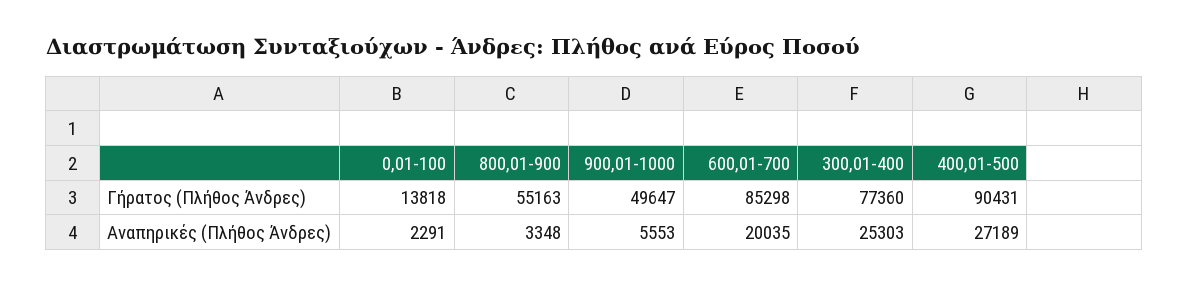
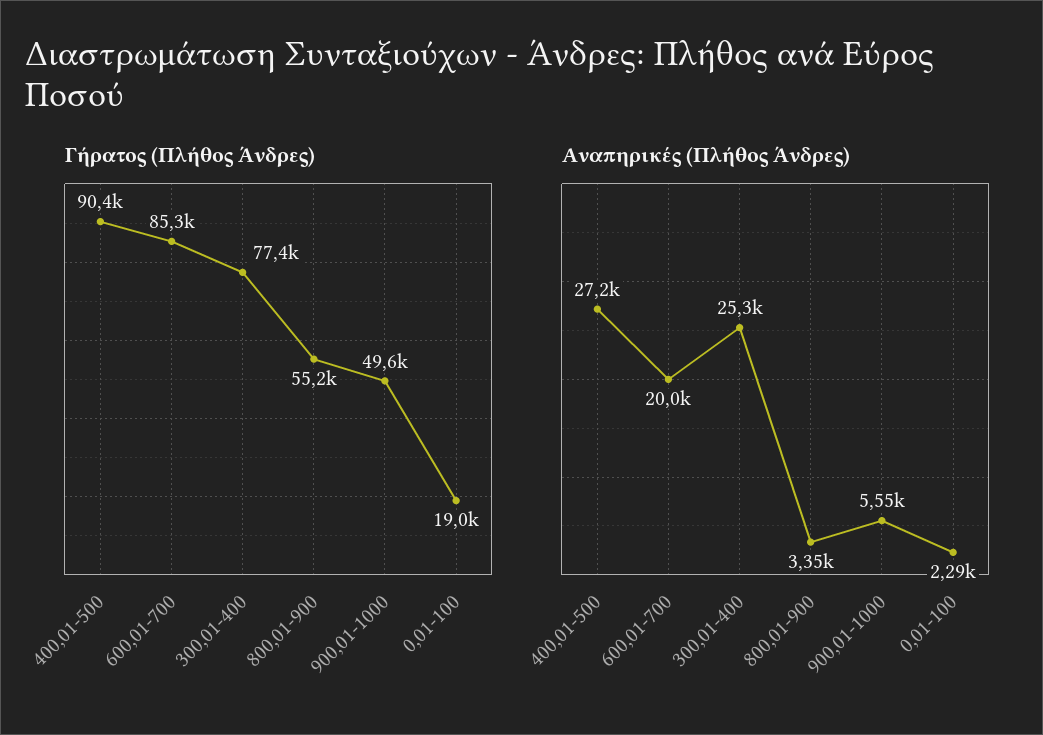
Γήρατος (Πλήθος Άνδρες), 0,01-100: 13818 -> 19000

